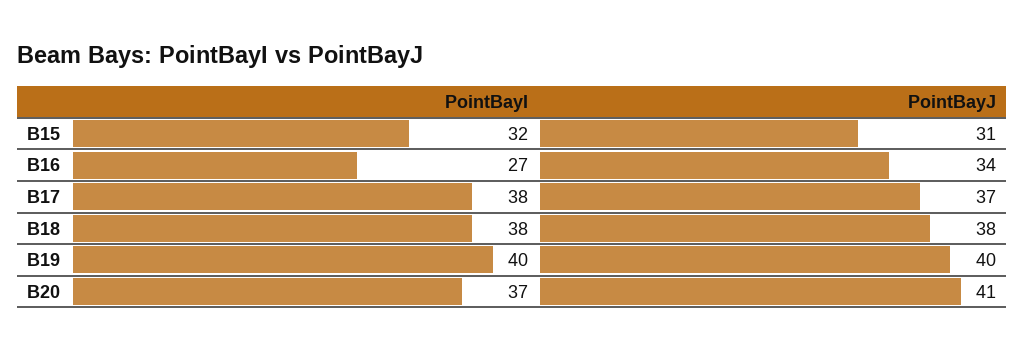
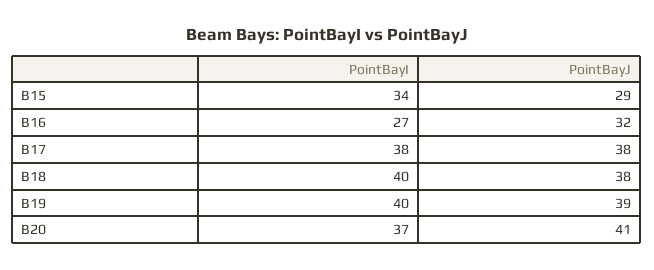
PointBayI, B15: 32 -> 34
PointBayJ, B15: 31 -> 29
PointBayJ, B16: 34 -> 32
PointBayJ, B17: 37 -> 38
PointBayI, B18: 38 -> 40
PointBayJ, B19: 40 -> 39

